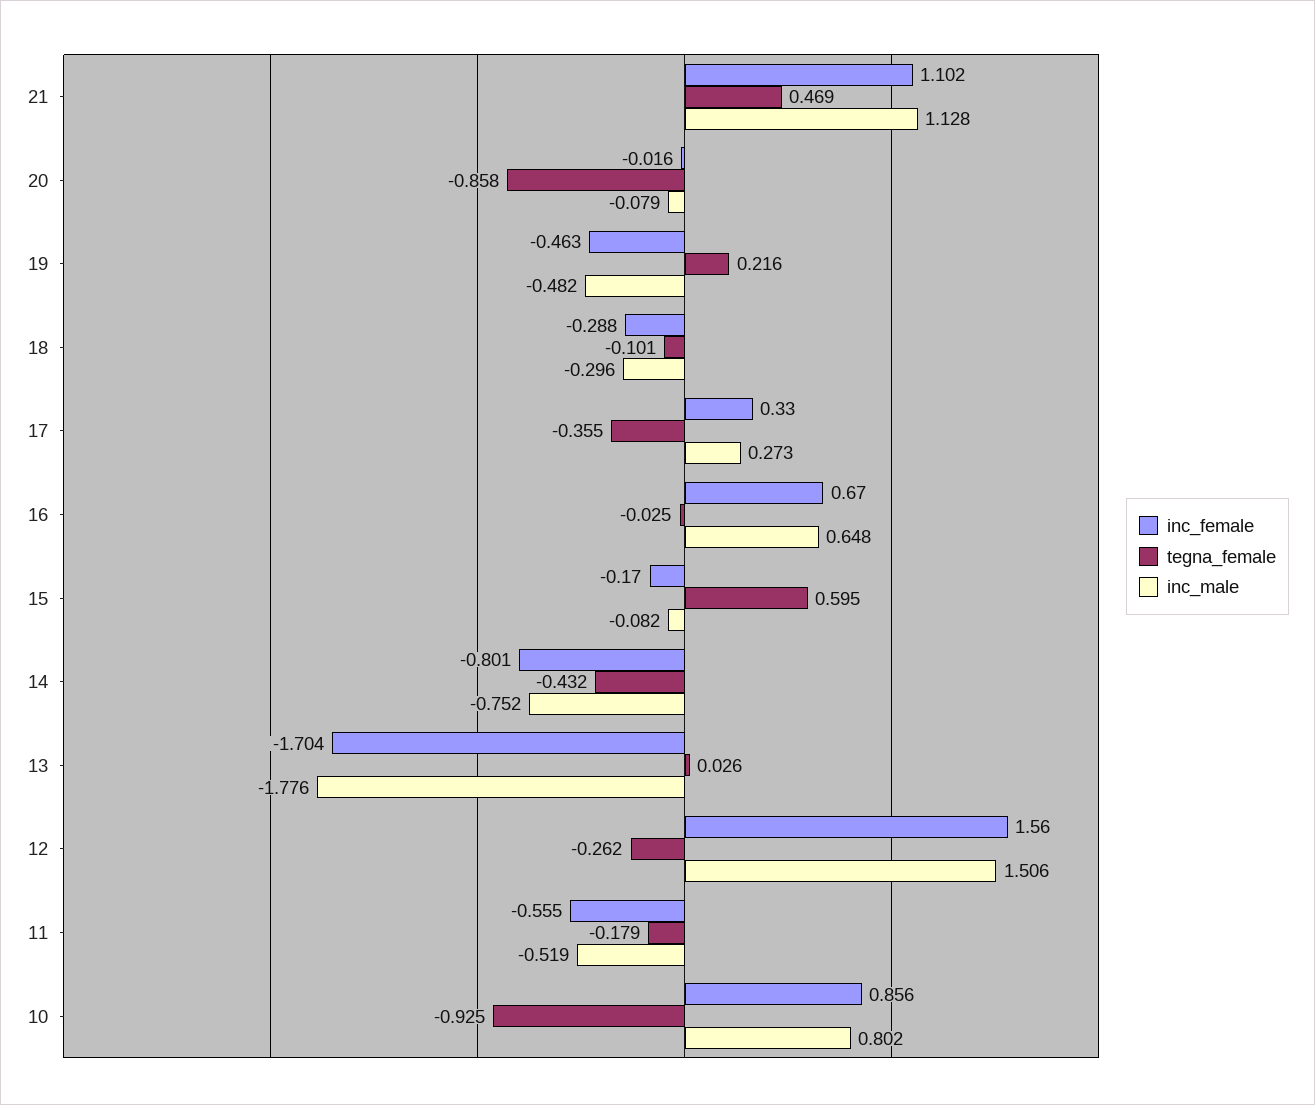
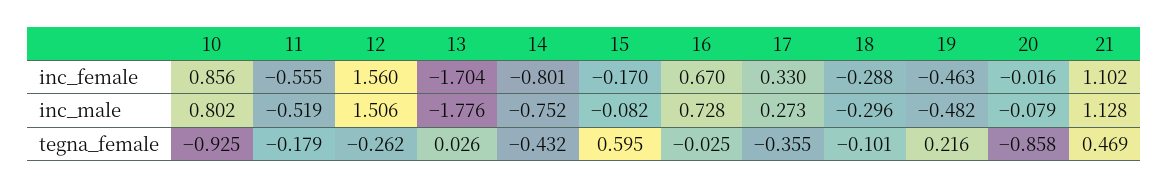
inc_male, 16: 0.648 -> 0.728

